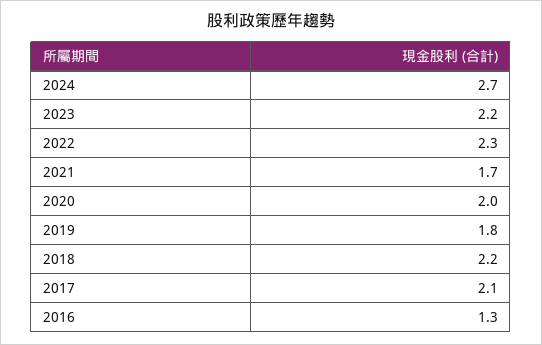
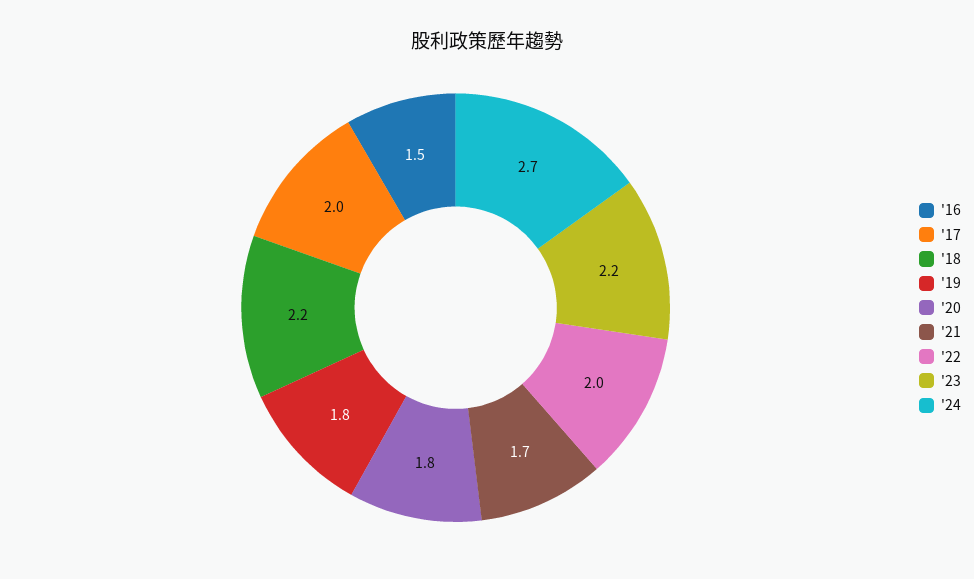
2022: 2.3 -> 2
2020: 2 -> 1.8
2017: 2.1 -> 2
2016: 1.3 -> 1.5

